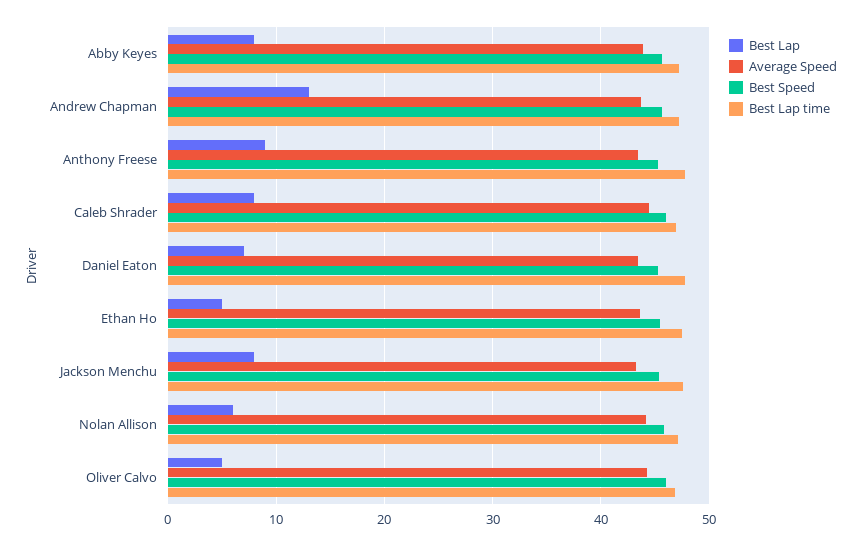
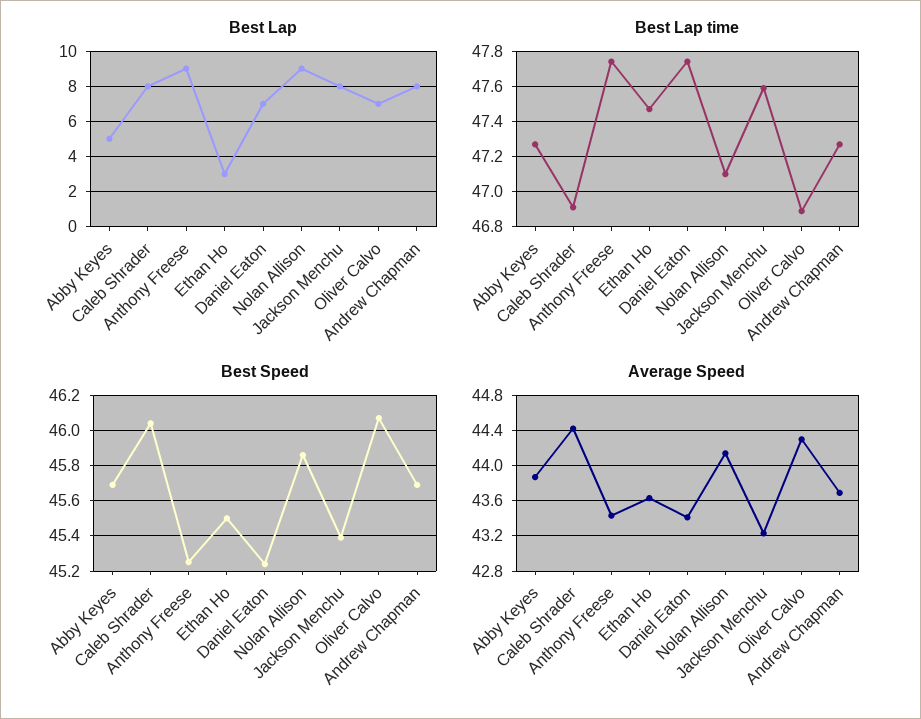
Best Lap, Abby Keyes: 8 -> 5
Best Lap, Andrew Chapman: 13 -> 8
Best Lap, Ethan Ho: 5 -> 3
Best Lap, Nolan Allison: 6 -> 9
Best Lap, Oliver Calvo: 5 -> 7

